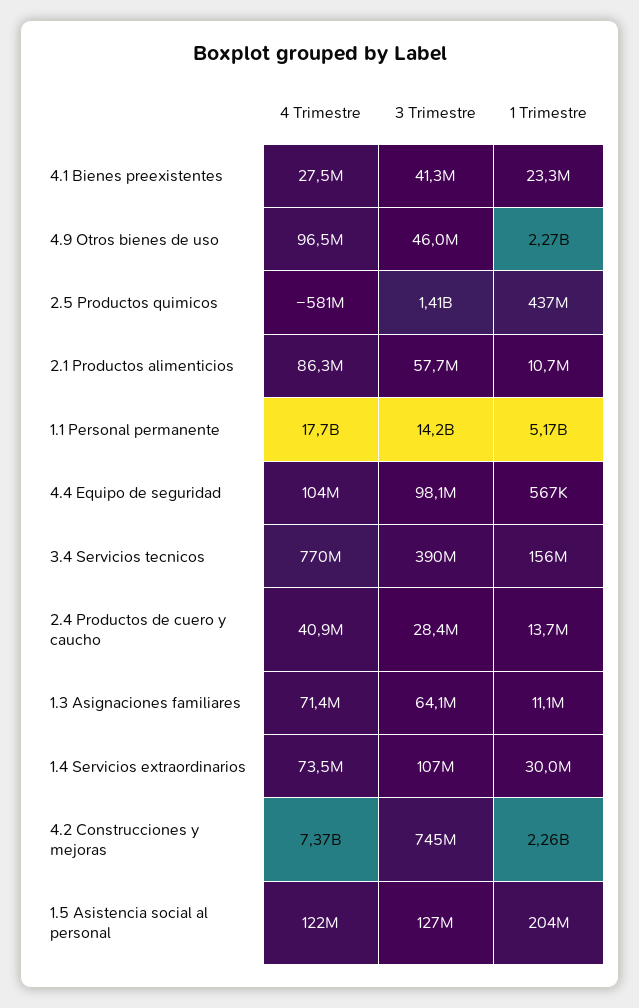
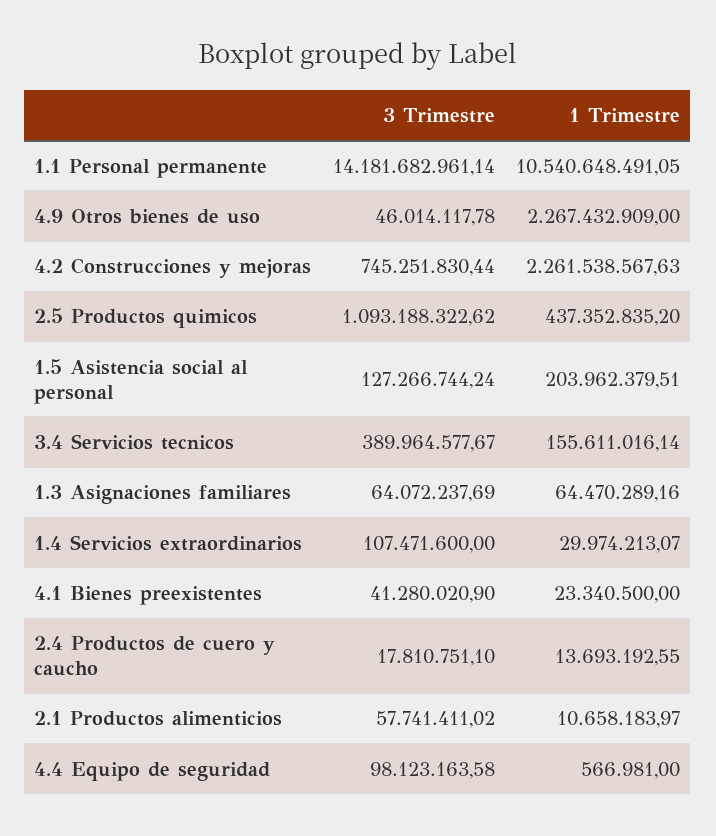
4 Trimestre, 4.1 Bienes preexistentes: 27500000 -> none
4 Trimestre, 4.9 Otros bienes de uso: 96500000 -> none
4 Trimestre, 2.5 Productos quimicos: -581000000 -> none
3 Trimestre, 2.5 Productos quimicos: 1410000000 -> 1093188322.62
4 Trimestre, 2.1 Productos alimenticios: 86300000 -> none
4 Trimestre, 1.1 Personal permanente: 17700000000 -> none
1 Trimestre, 1.1 Personal permanente: 5170000000 -> 10540648491.05
4 Trimestre, 4.4 Equipo de seguridad: 104000000 -> none
4 Trimestre, 3.4 Servicios tecnicos: 770000000 -> none
4 Trimestre, 2.4 Productos de cuero y caucho: 40900000 -> none
3 Trimestre, 2.4 Productos de cuero y caucho: 28400000 -> 17810751.1
4 Trimestre, 1.3 Asignaciones familiares: 71400000 -> none
1 Trimestre, 1.3 Asignaciones familiares: 11100000 -> 64470289.16
4 Trimestre, 1.4 Servicios extraordinarios: 73500000 -> none
4 Trimestre, 4.2 Construcciones y mejoras: 7370000000 -> none
4 Trimestre, 1.5 Asistencia social al personal: 122000000 -> none

